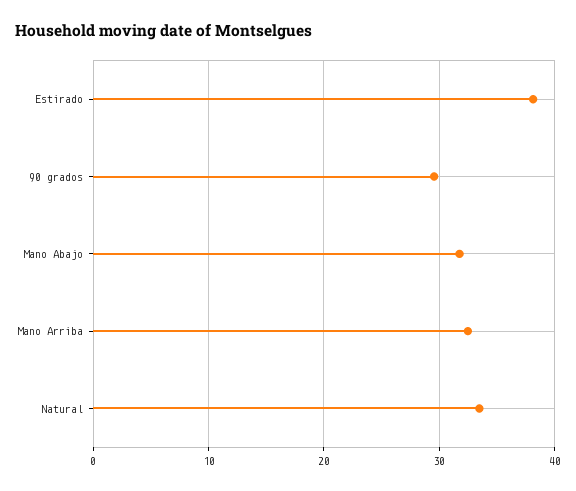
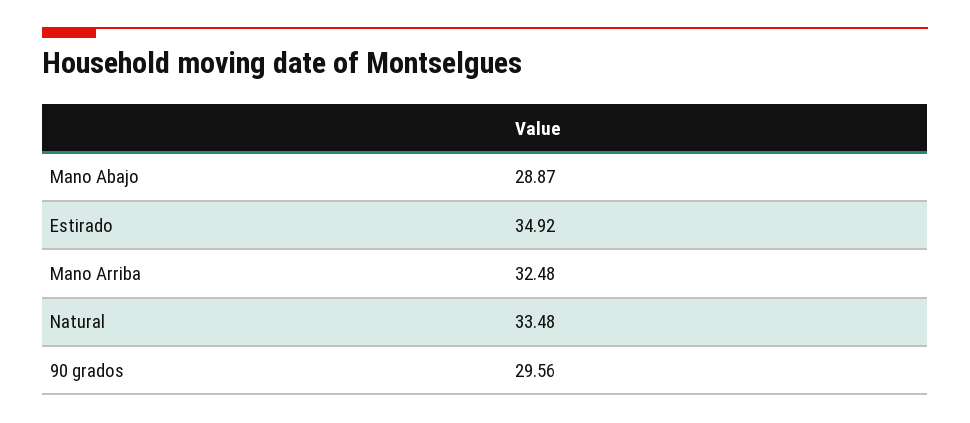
Estirado: 38 -> 34.92
Mano Abajo: 32 -> 28.87

